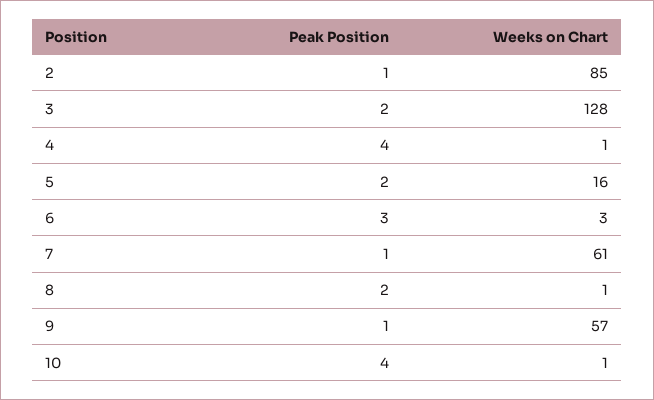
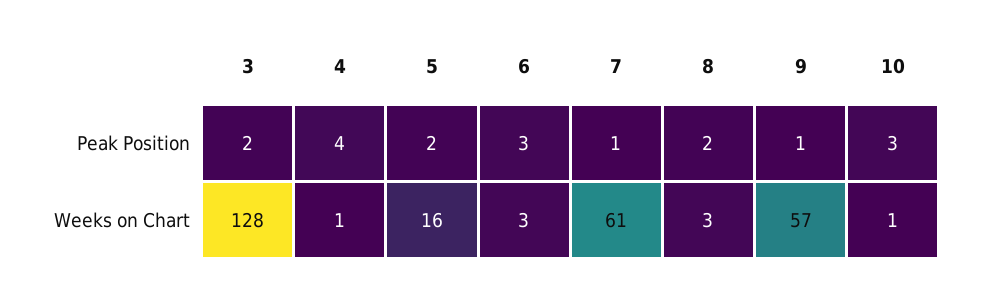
Peak Position, 2: 1 -> none
Weeks on Chart, 2: 85 -> none
Weeks on Chart, 8: 1 -> 3
Peak Position, 10: 4 -> 3

